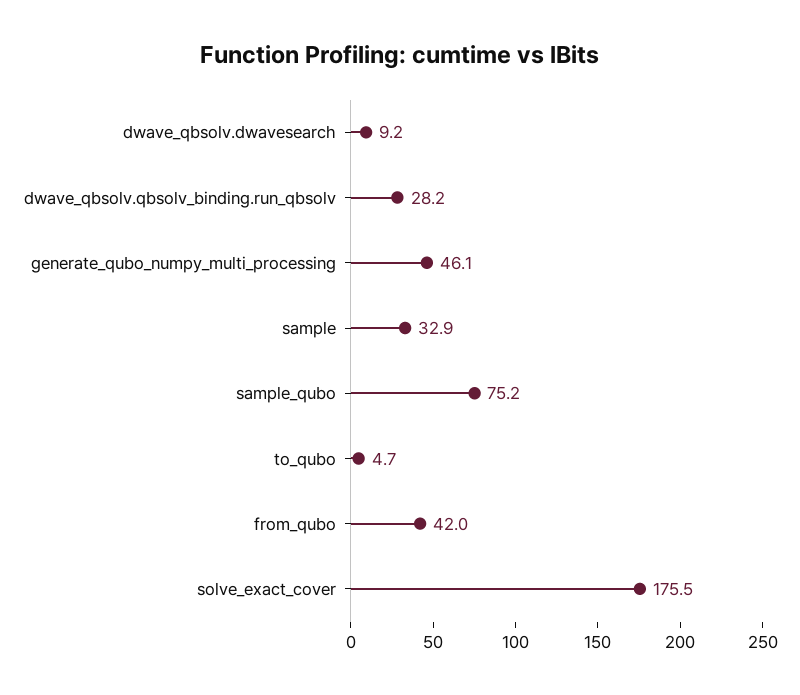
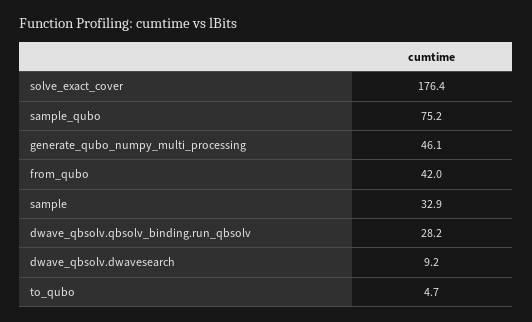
solve_exact_cover: 175.5 -> 176.4

